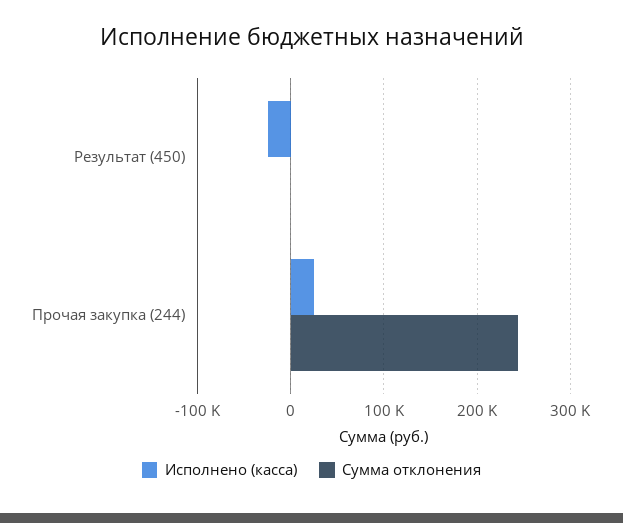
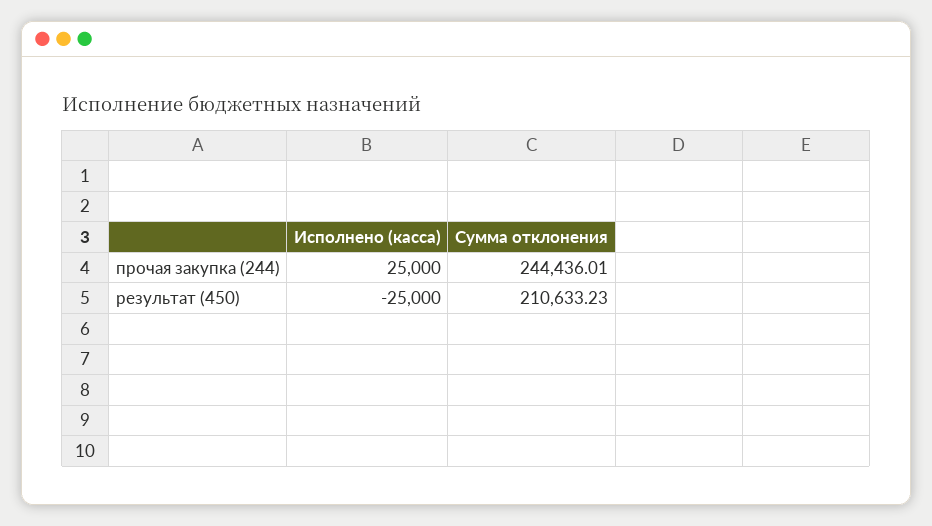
Сумма отклонения, Результат (450): 0 -> 210633.23

